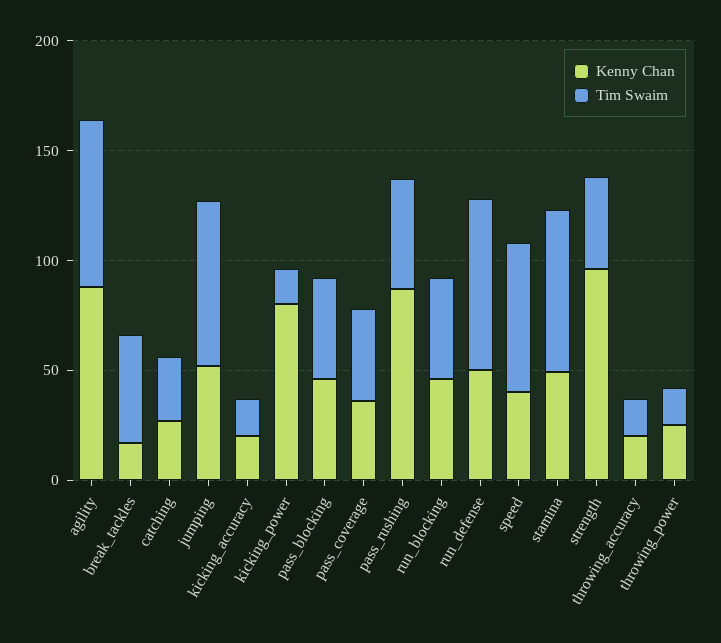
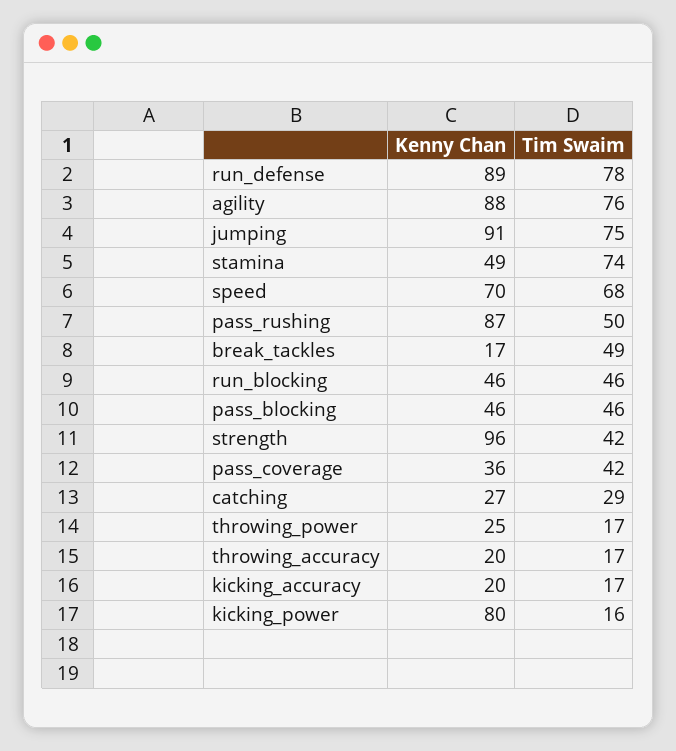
Kenny Chan, jumping: 50 -> 91
Kenny Chan, run_defense: 50 -> 89
Kenny Chan, speed: 40 -> 70

